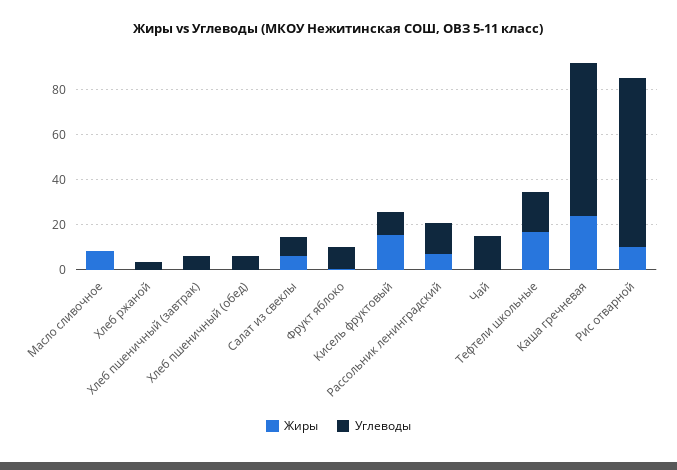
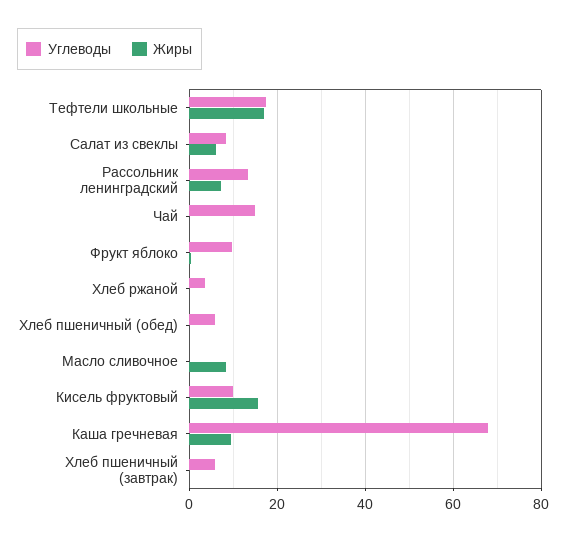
Жиры, Каша гречневая: 25 -> 10
Жиры, Рис отварной: 10 -> none
Углеводы, Рис отварной: 75 -> none

